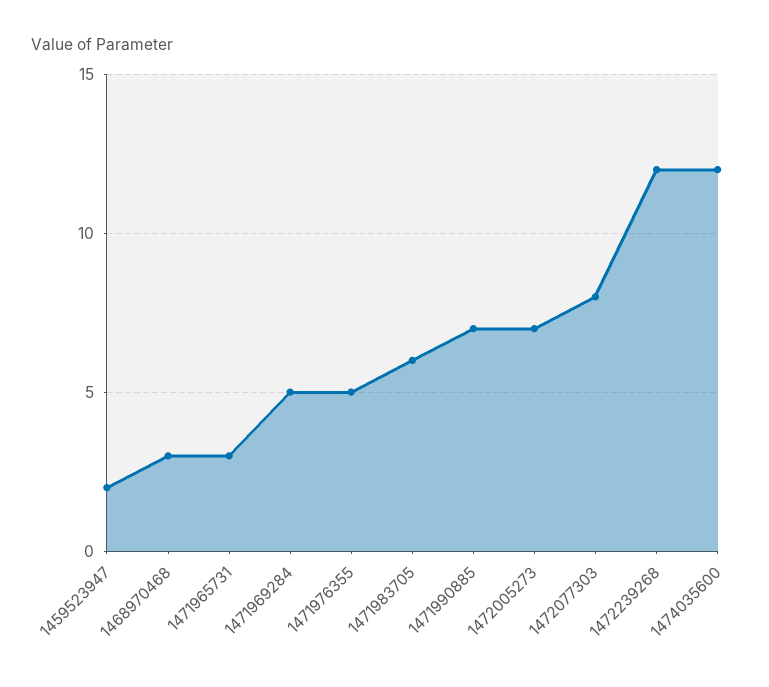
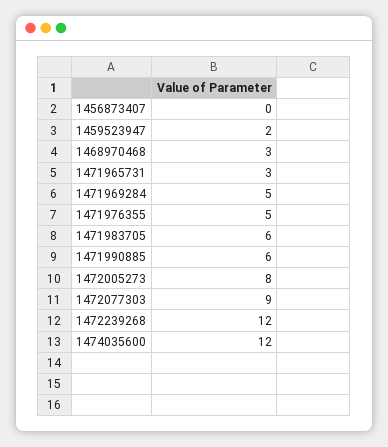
1471990885: 7 -> 6
1472005273: 7 -> 8
1472077303: 8 -> 9
1456873407: none -> 0

